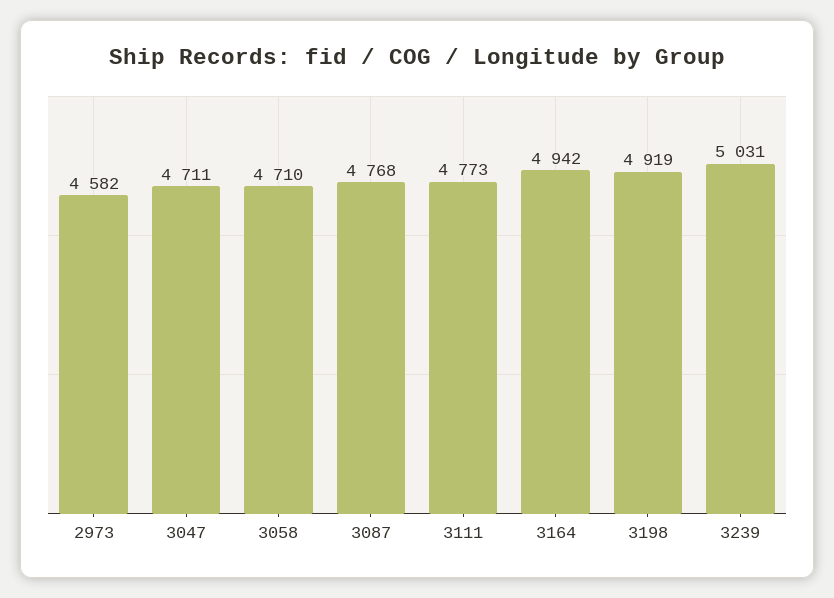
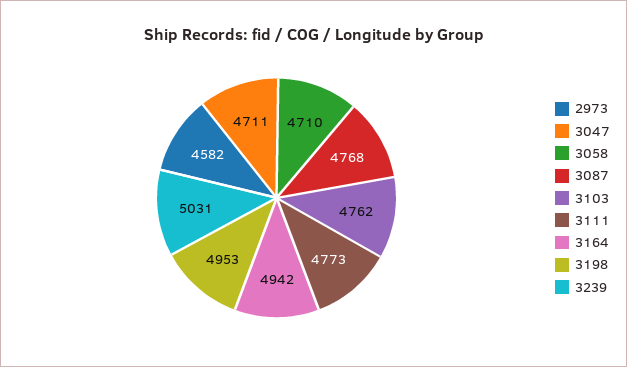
3198: 4919 -> 4953
3103: none -> 4762

